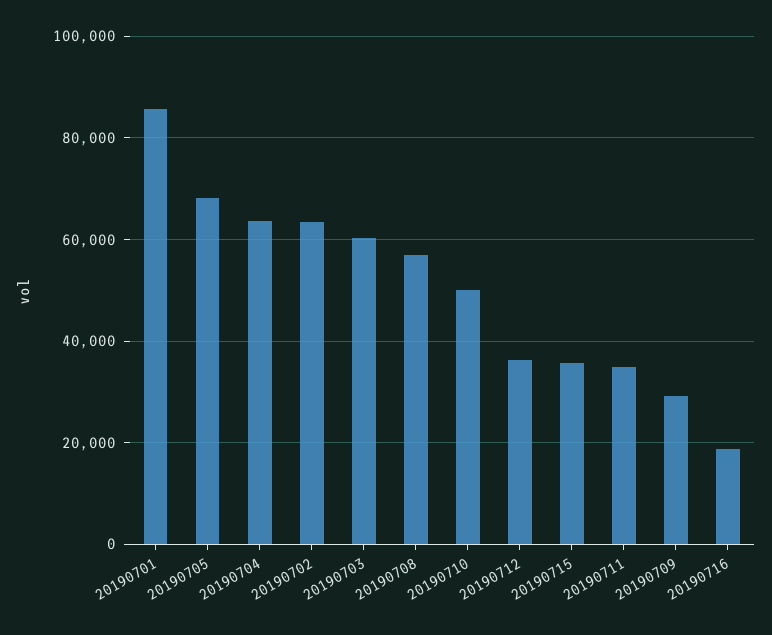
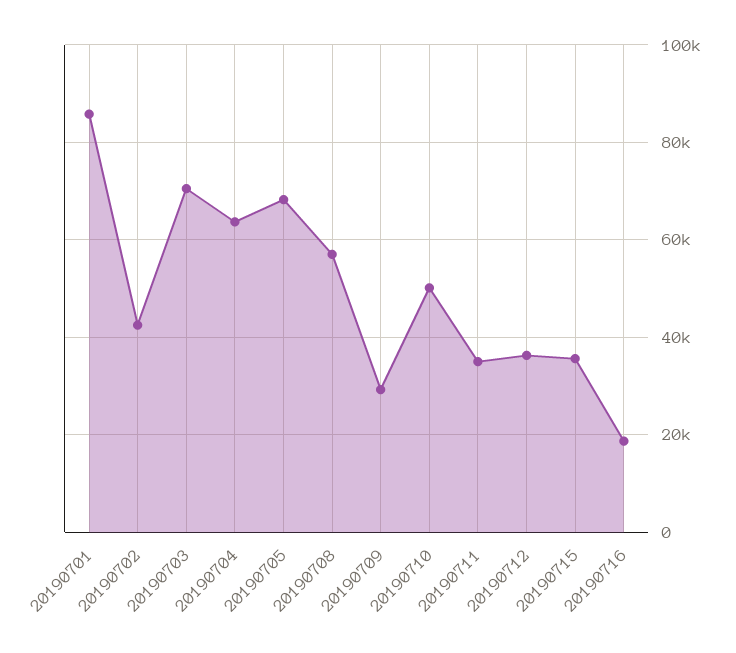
20190702: 64000 -> 42000
20190703: 60000 -> 70000

